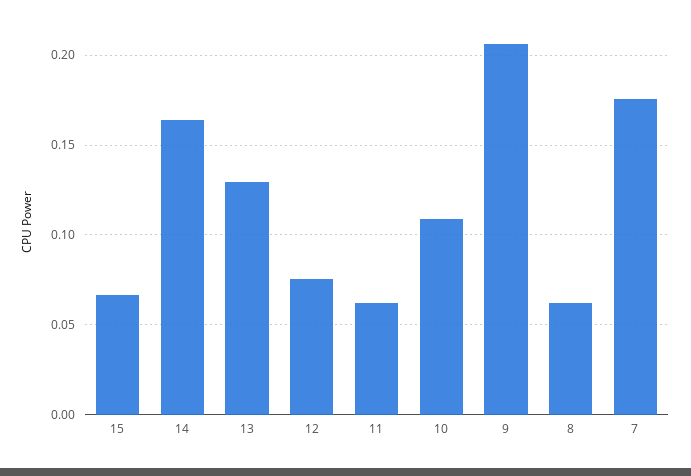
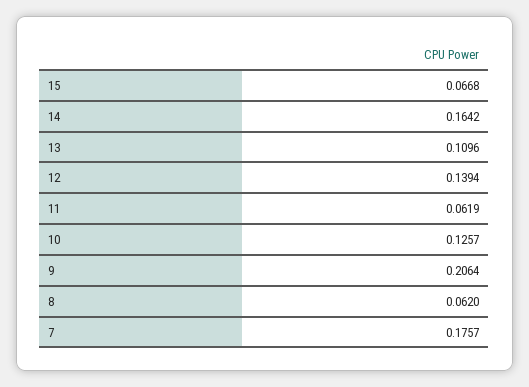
13: 0.13 -> 0.1096
12: 0.075 -> 0.1394
10: 0.11 -> 0.1257

